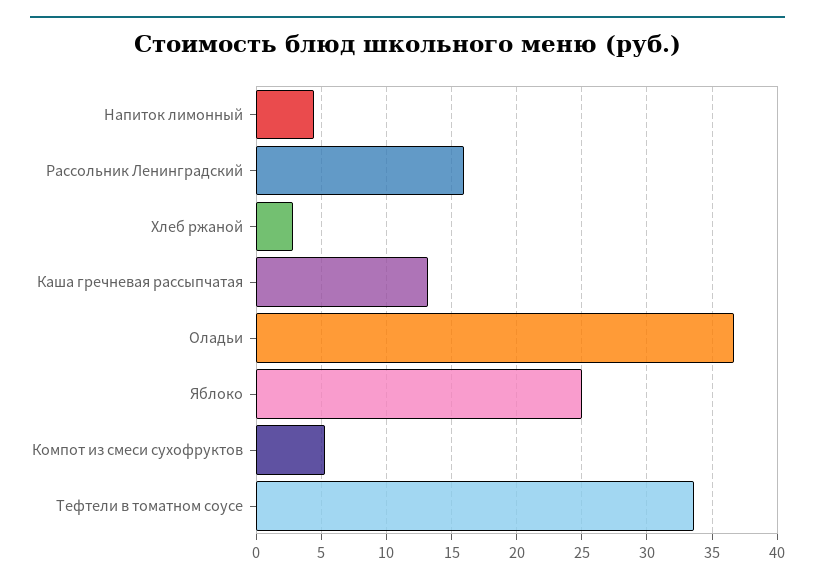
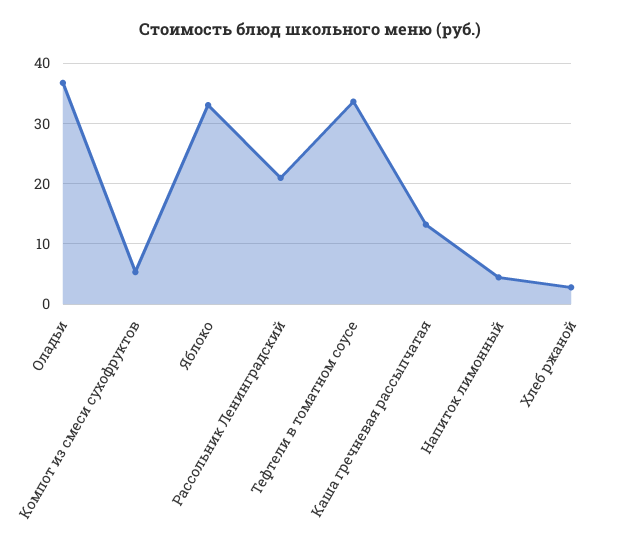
Рассольник Ленинградский: 16 -> 21
Яблоко: 25 -> 33

